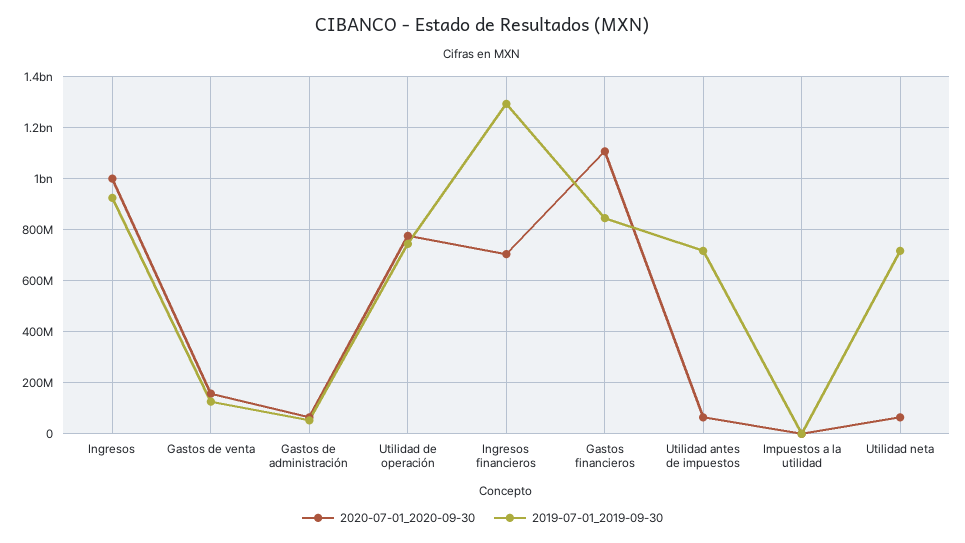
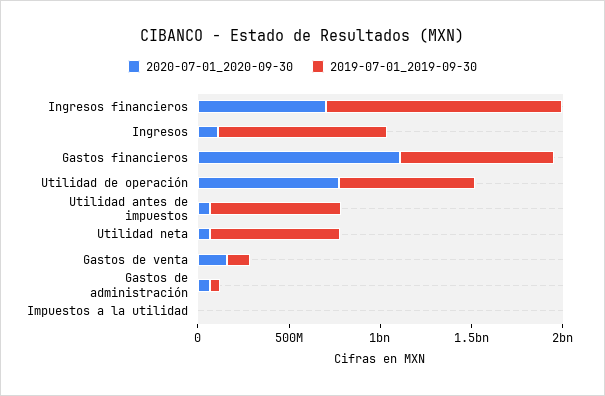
2020-07-01_2020-09-30, Ingresos: 1000000000 -> 100000000

